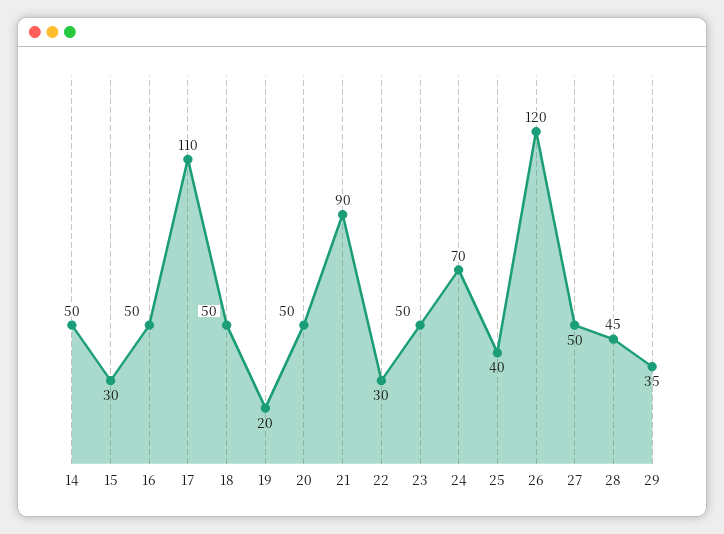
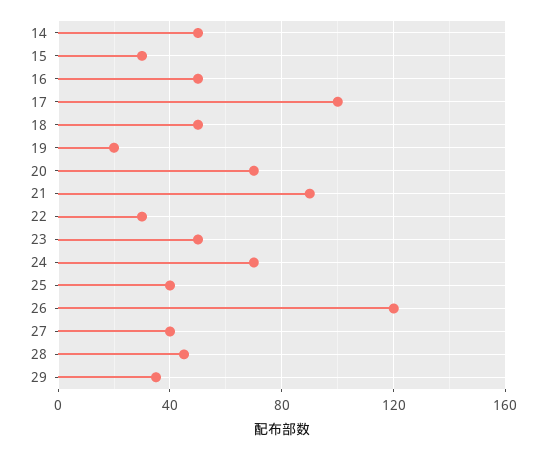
17: 110 -> 100
20: 50 -> 70
27: 50 -> 40

